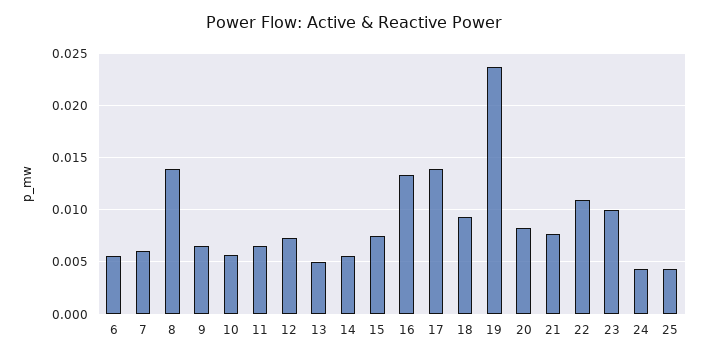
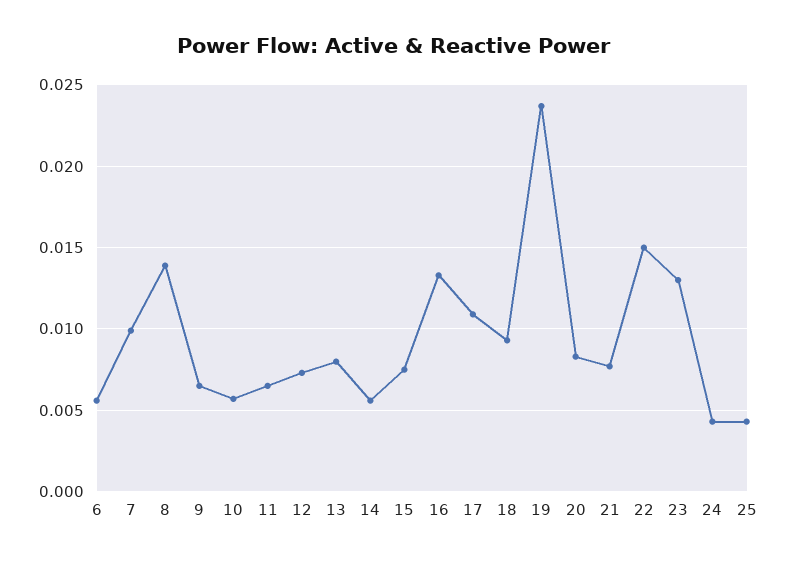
7: 0.006 -> 0.01
13: 0.005 -> 0.008
17: 0.014 -> 0.011
22: 0.011 -> 0.015
23: 0.01 -> 0.013

